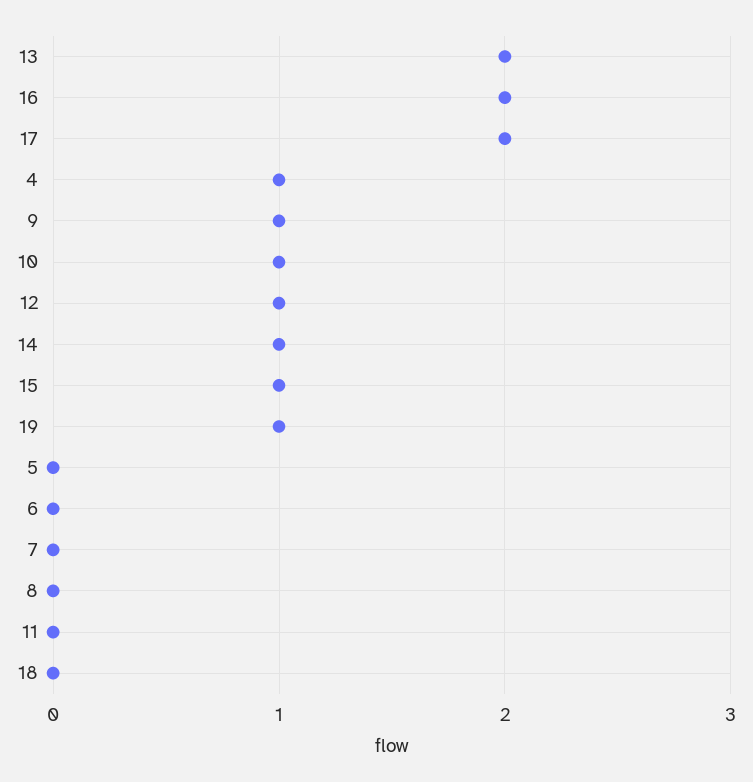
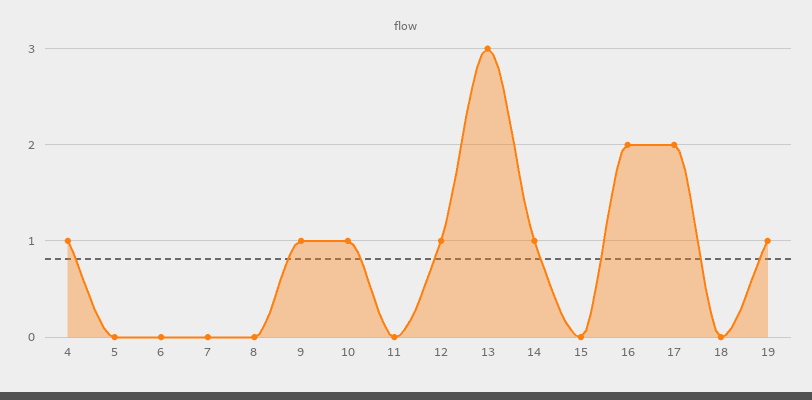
13: 2 -> 3
15: 1 -> 0

